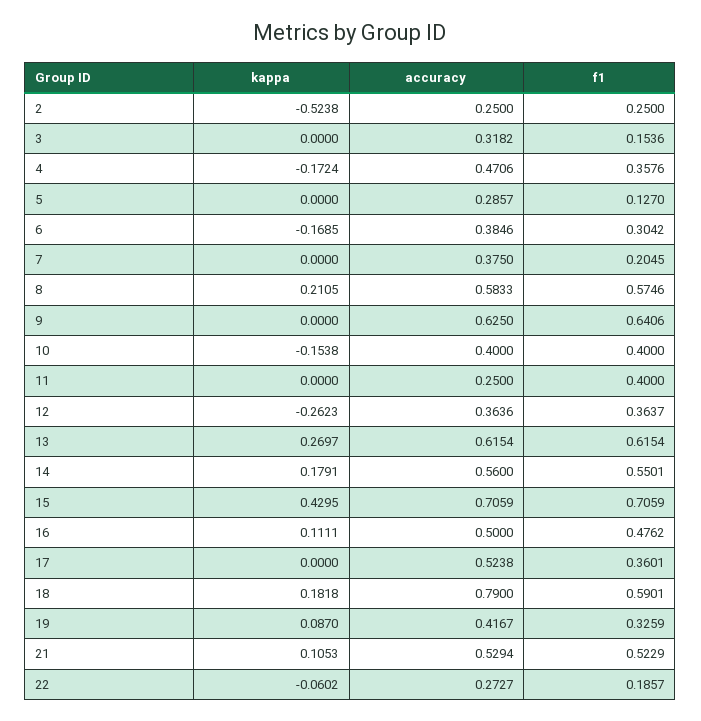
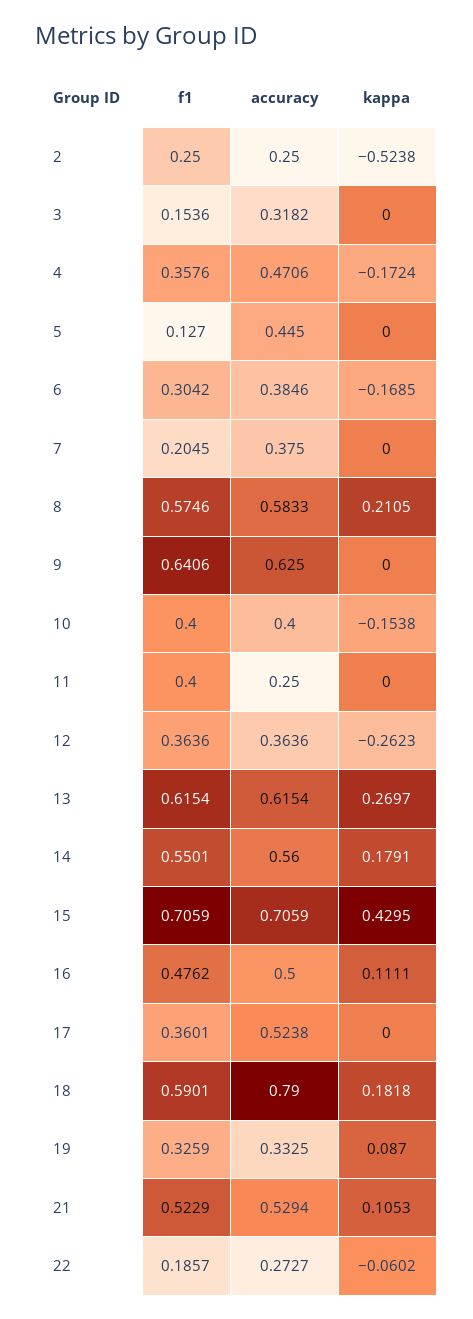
accuracy, 5: 0.2857 -> 0.445
f1, 12: 0.3637 -> 0.3636
accuracy, 19: 0.4167 -> 0.3325

